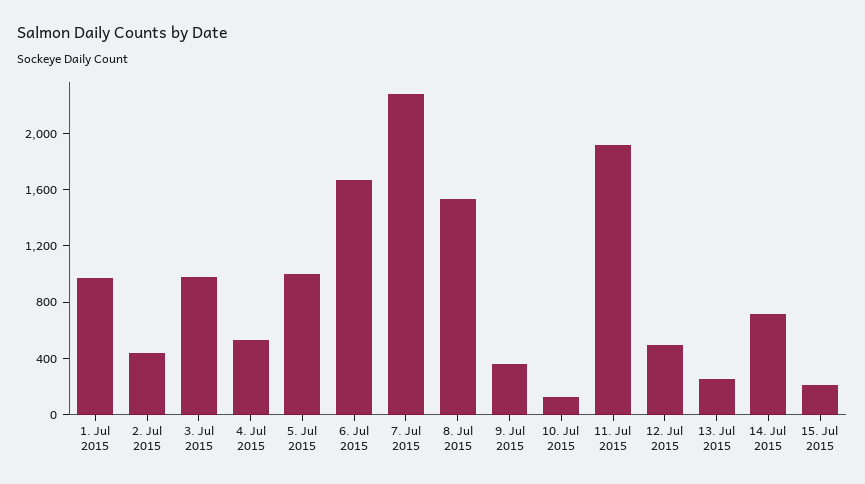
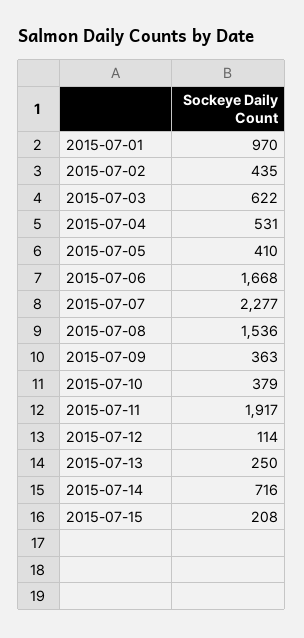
3. Jul 2015: 1000 -> 622
5. Jul 2015: 1000 -> 410
10. Jul 2015: 100 -> 379
12. Jul 2015: 500 -> 114

